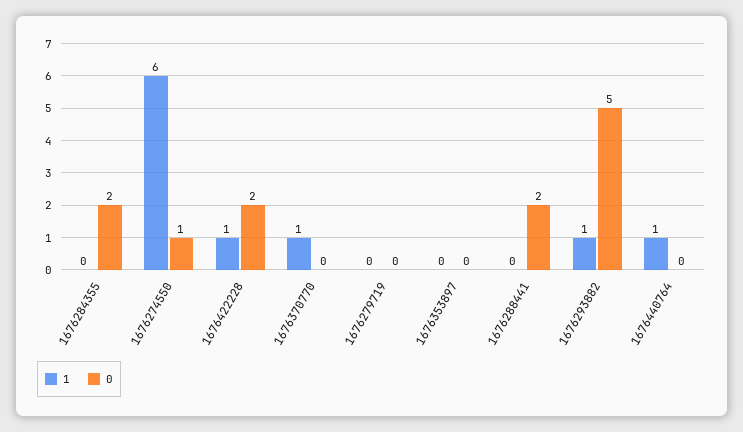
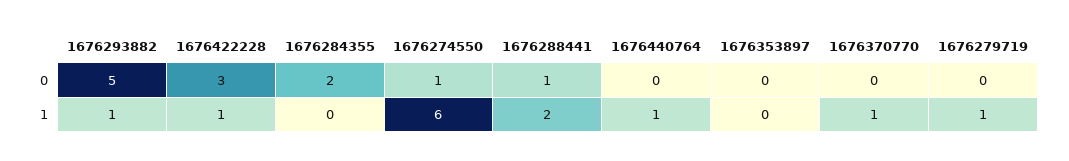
0, 1676422228: 2 -> 3
1, 1676279719: 0 -> 1
1, 1676288441: 0 -> 2
0, 1676288441: 2 -> 1

